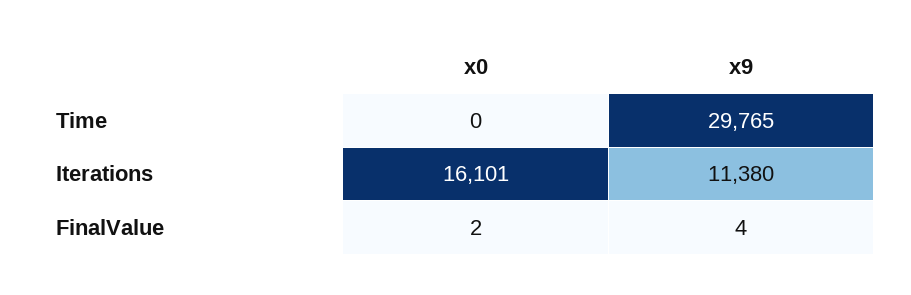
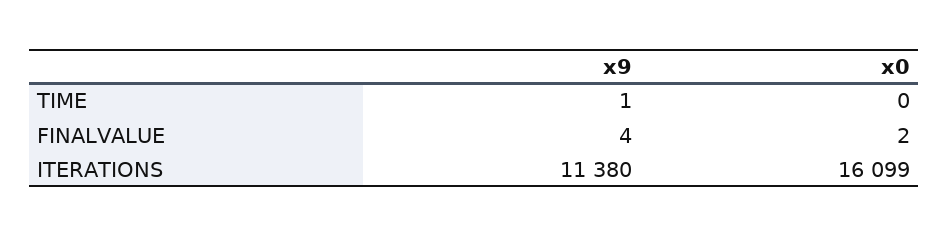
x9, Time: 29765 -> 1
x0, Iterations: 16101 -> 16099

